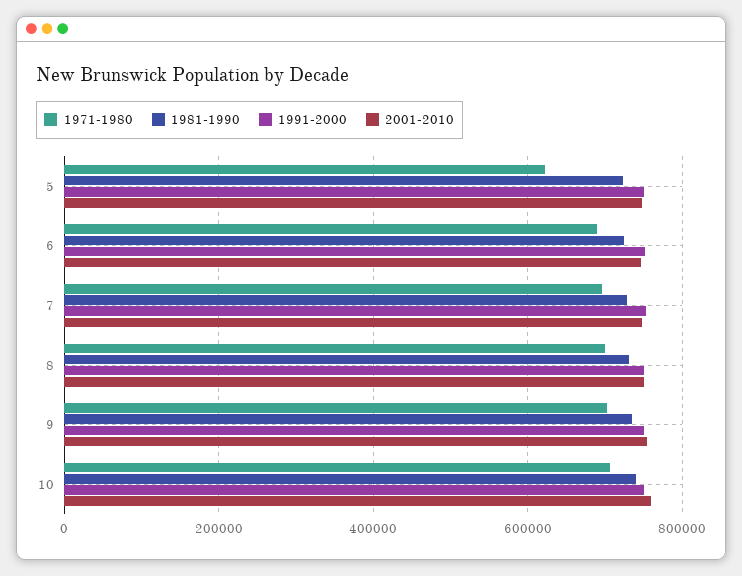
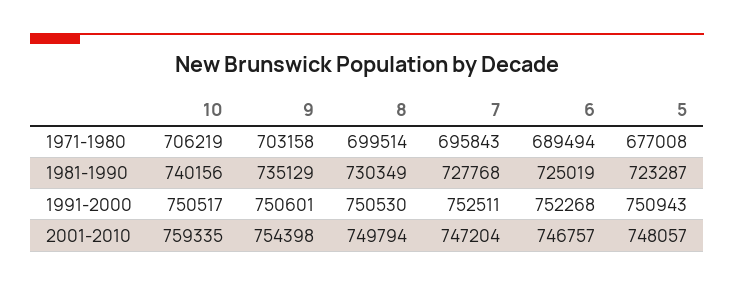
1971-1980, 5: 620000 -> 677008

